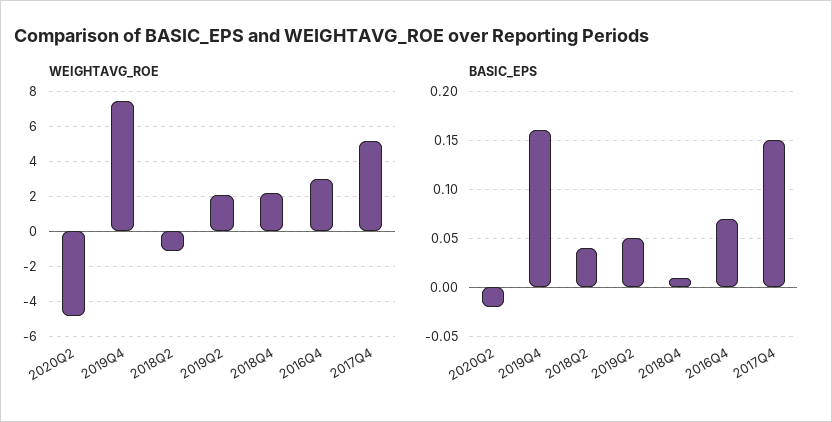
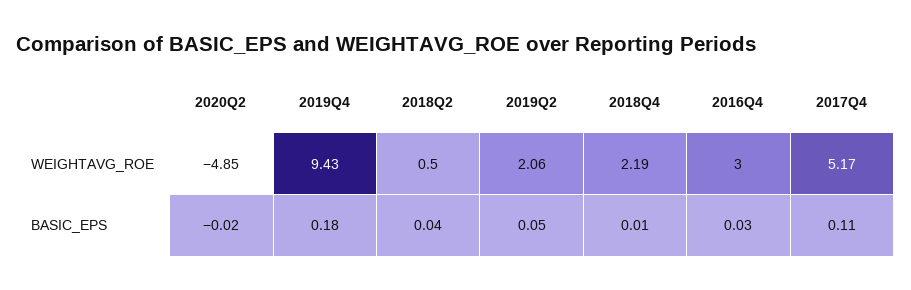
WEIGHTAVG_ROE, 2019Q4: 7.5 -> 9.43
WEIGHTAVG_ROE, 2018Q2: -1 -> 0.5
BASIC_EPS, 2019Q4: 0.16 -> 0.18
BASIC_EPS, 2016Q4: 0.07 -> 0.03
BASIC_EPS, 2017Q4: 0.15 -> 0.11

